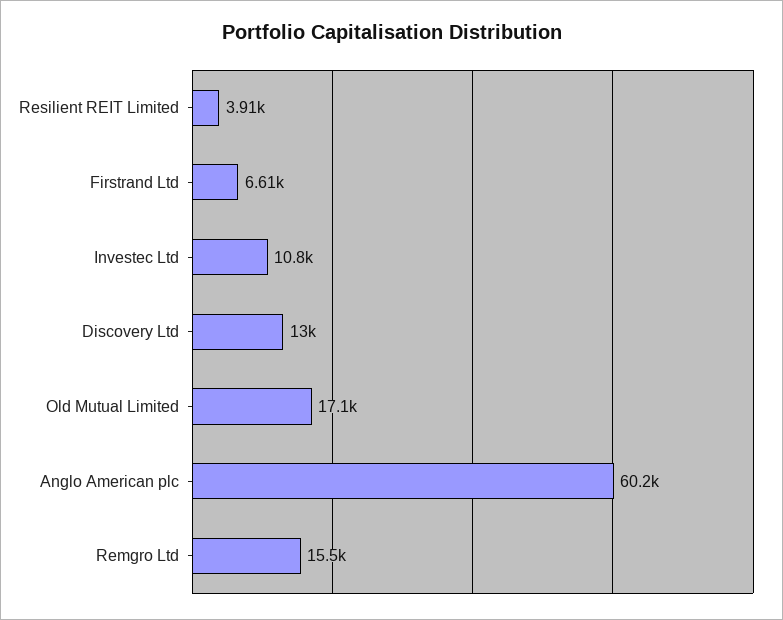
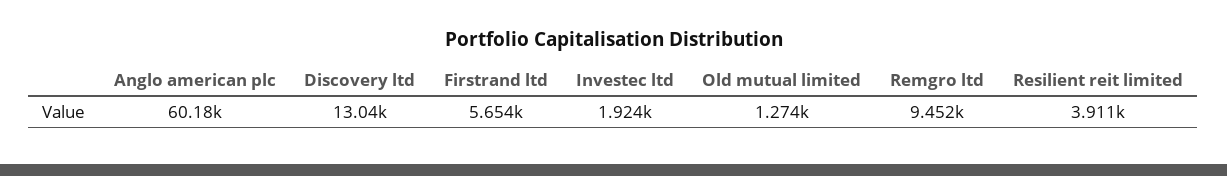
Firstrand Ltd: 6610 -> 5654
Investec Ltd: 10800 -> 1924
Old Mutual Limited: 17100 -> 1274
Remgro Ltd: 15500 -> 9452

